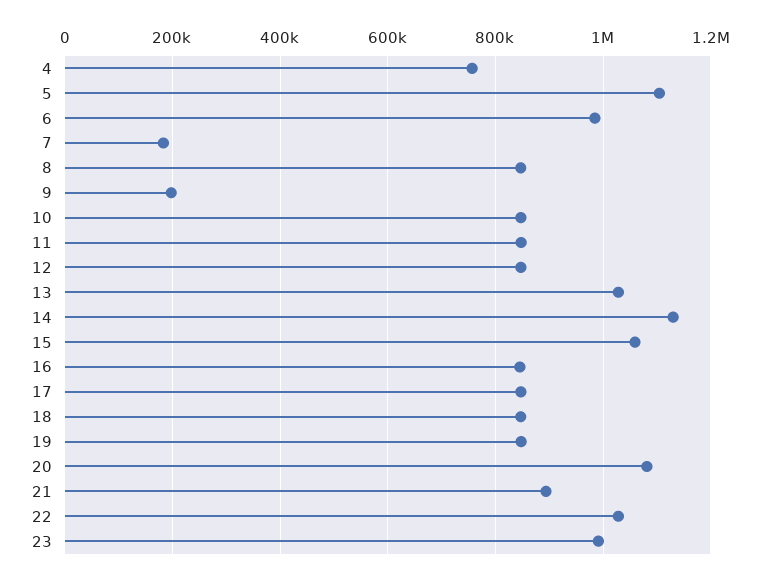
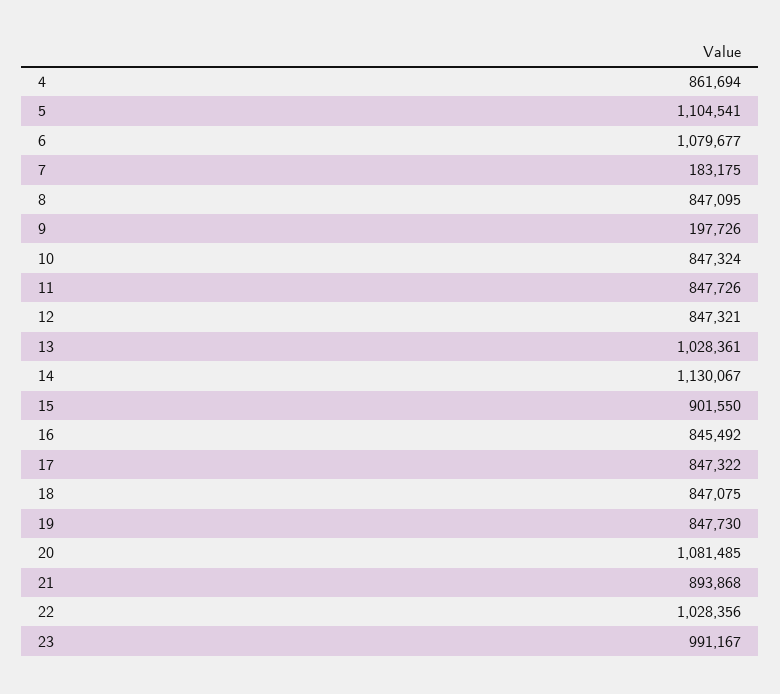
4: 760000 -> 861694
6: 980000 -> 1079677
15: 1060000 -> 901550

